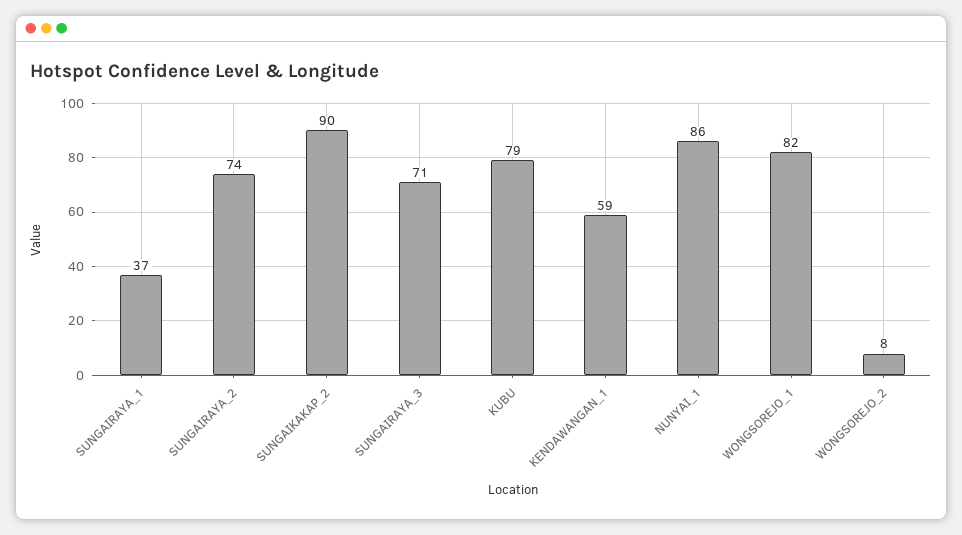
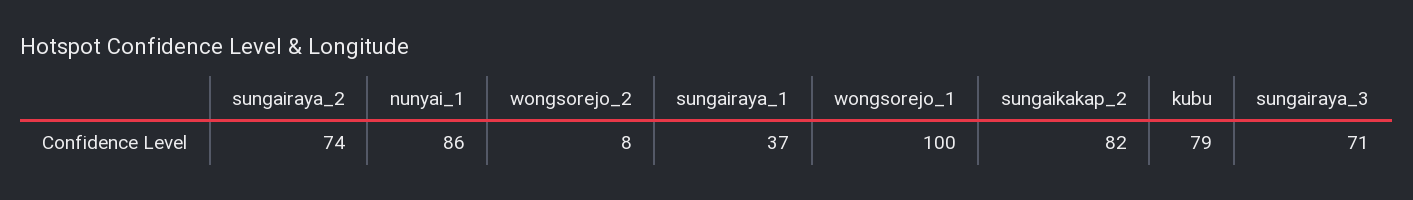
SUNGAIKAKAP_2: 90 -> 82
KENDAWANGAN_1: 59 -> none
WONGSOREJO_1: 82 -> 100

